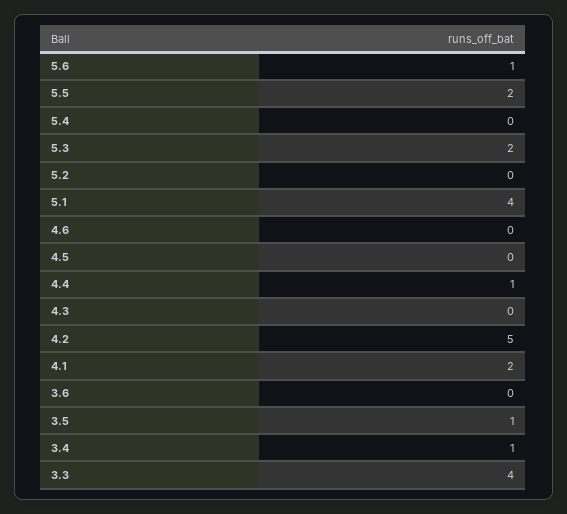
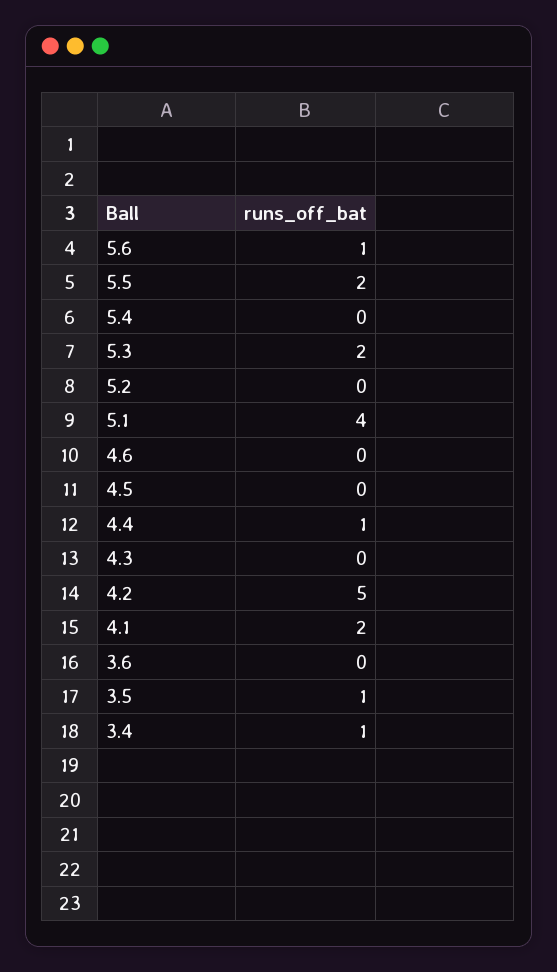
3.3: 4 -> none

